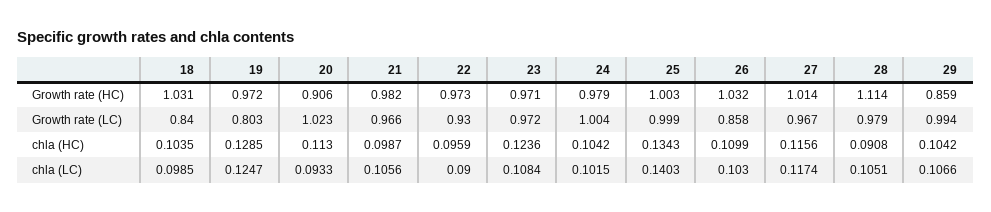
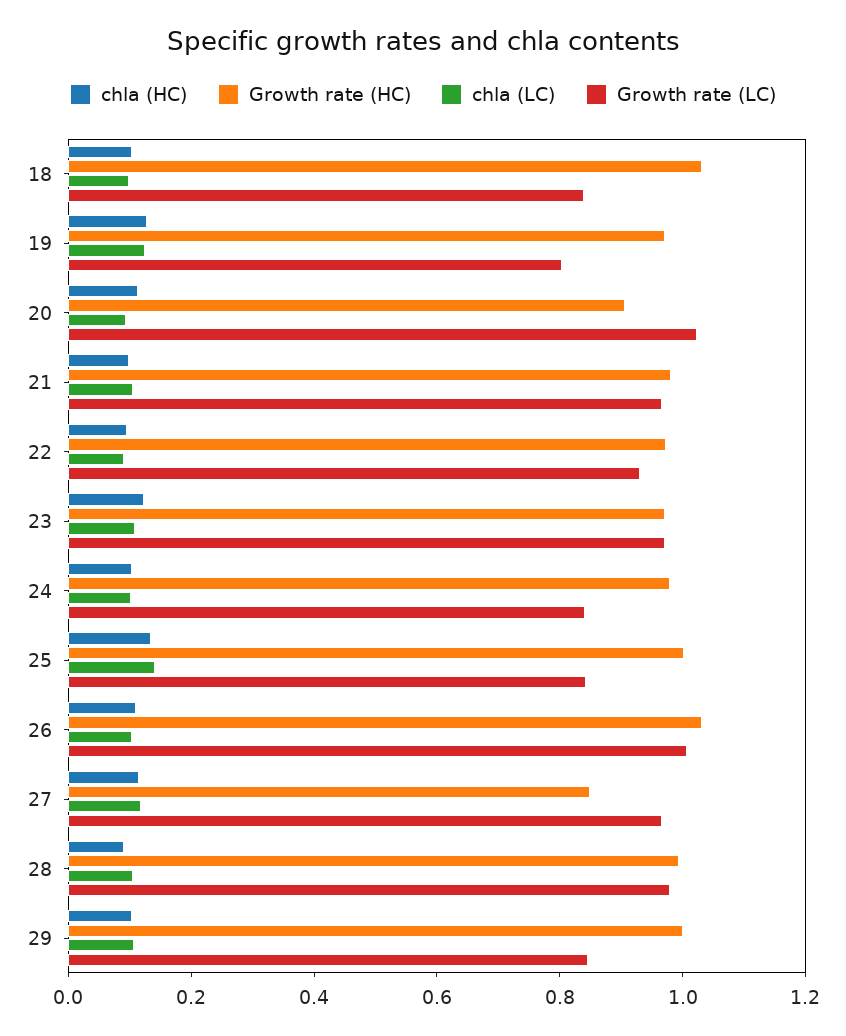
Growth rate (HC), 27: 1.014 -> 0.85
Growth rate (HC), 28: 1.114 -> 1
Growth rate (HC), 29: 0.859 -> 1
Growth rate (LC), 24: 1.004 -> 0.85
Growth rate (LC), 25: 0.999 -> 0.85
Growth rate (LC), 26: 0.858 -> 1
Growth rate (LC), 29: 0.994 -> 0.85

